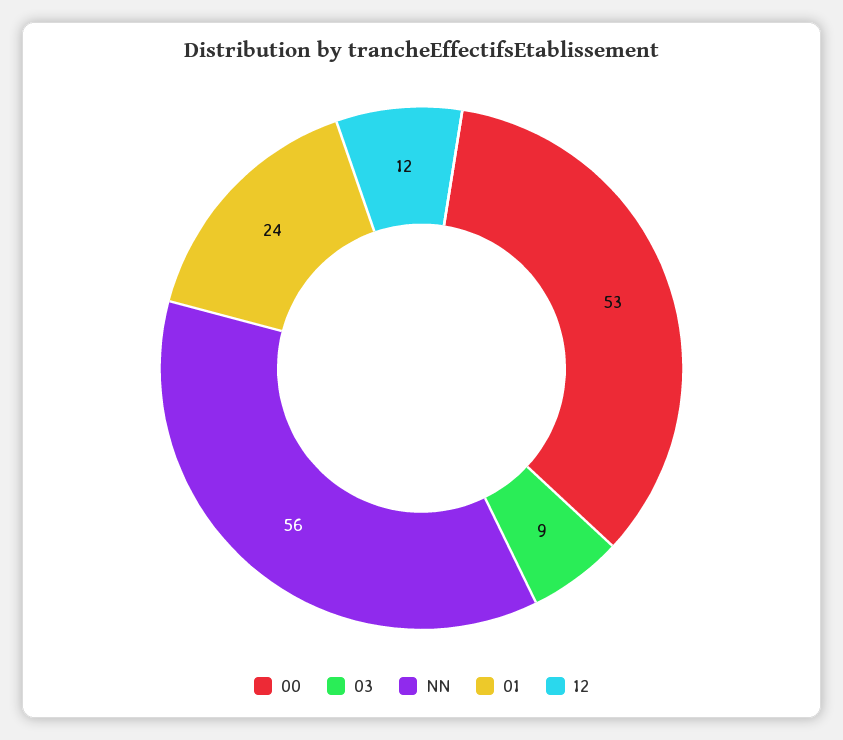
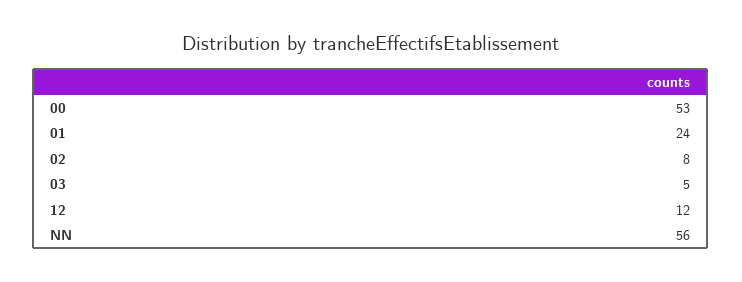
03: 9 -> 5
02: none -> 8

